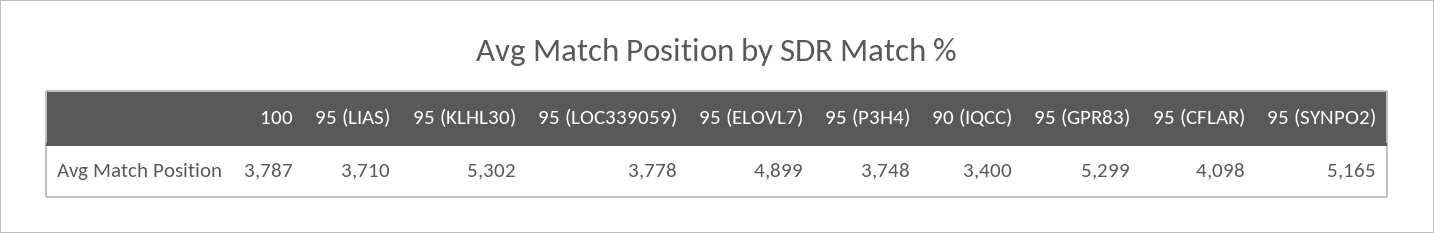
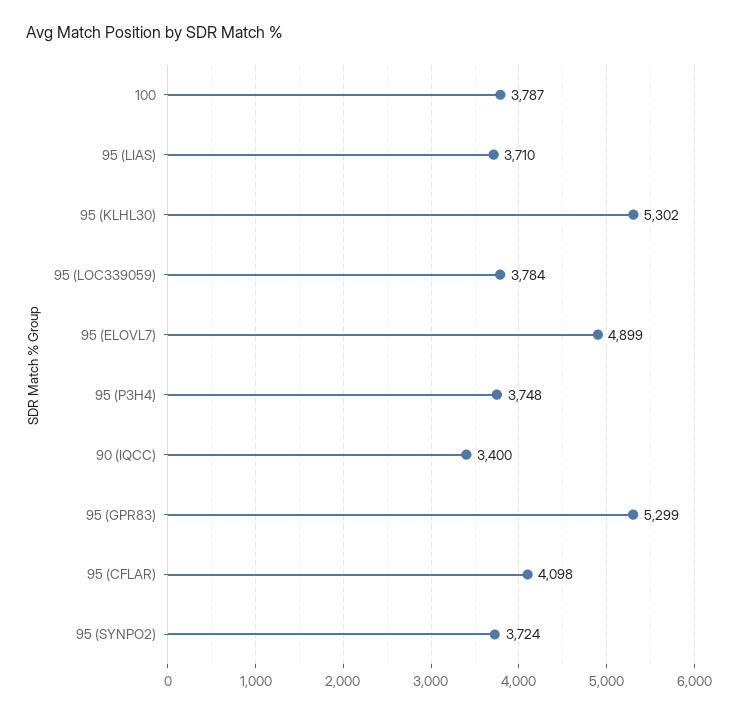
95 (LOC339059): 3778 -> 3784
95 (SYNPO2): 5165 -> 3724

